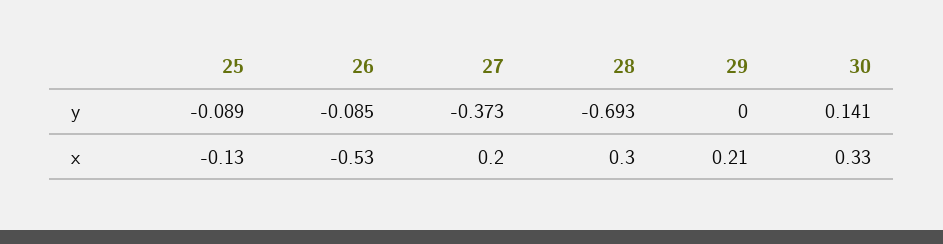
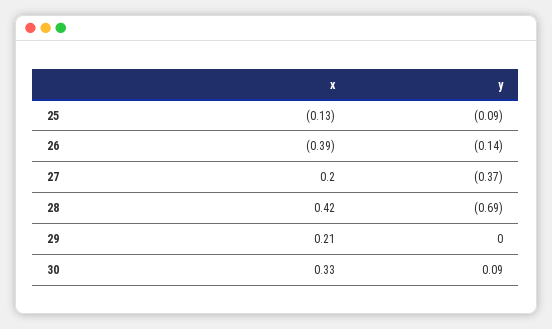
26, y: -0.085 -> -0.14
30, y: 0.141 -> 0.09
26, x: -0.53 -> -0.39
28, x: 0.3 -> 0.42

